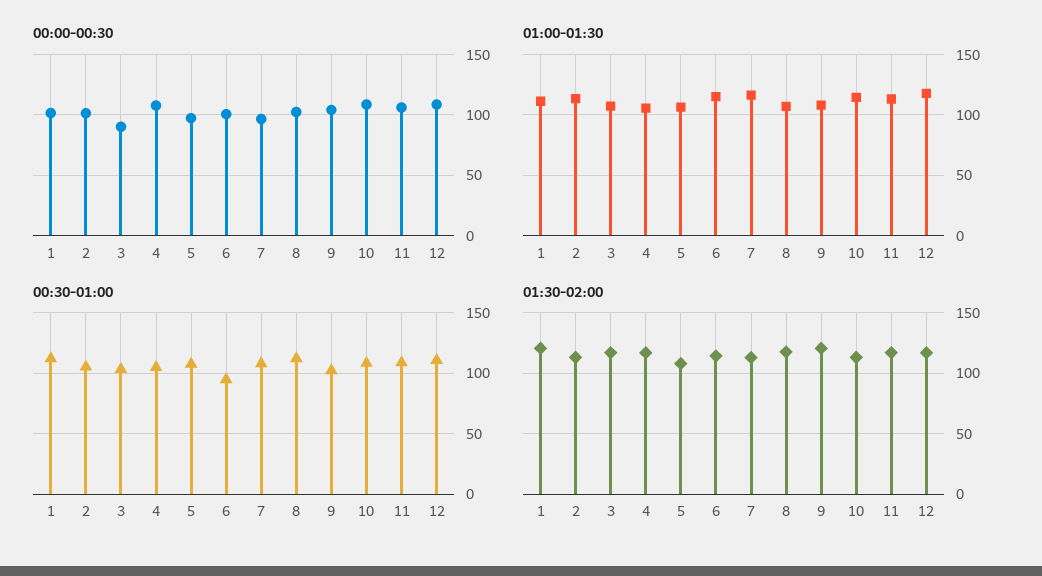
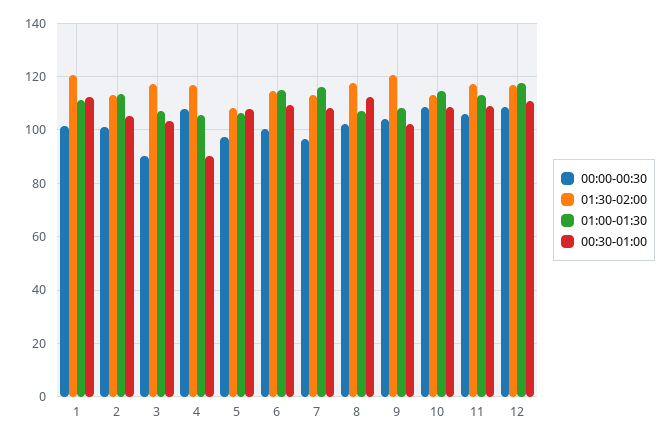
00:30-01:00, 4: 105 -> 90
00:30-01:00, 6: 95 -> 110

